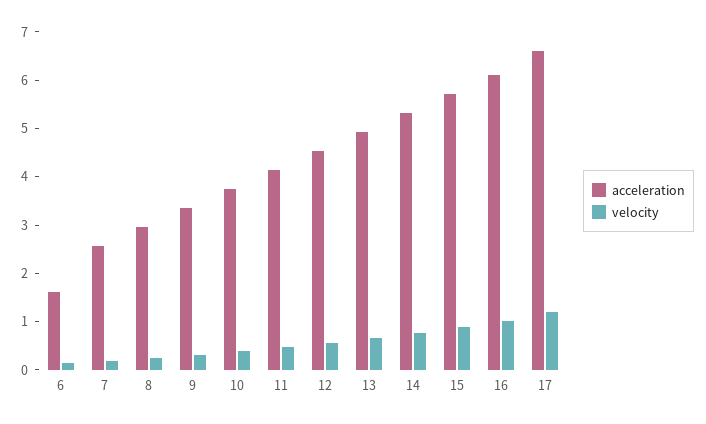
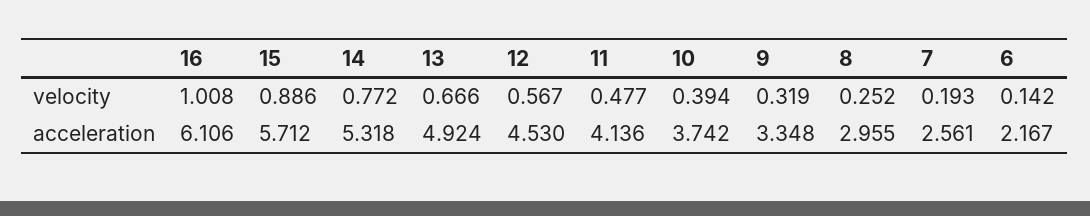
acceleration, 6: 1.6 -> 2.167
acceleration, 17: 6.6 -> none
velocity, 17: 1.2 -> none

